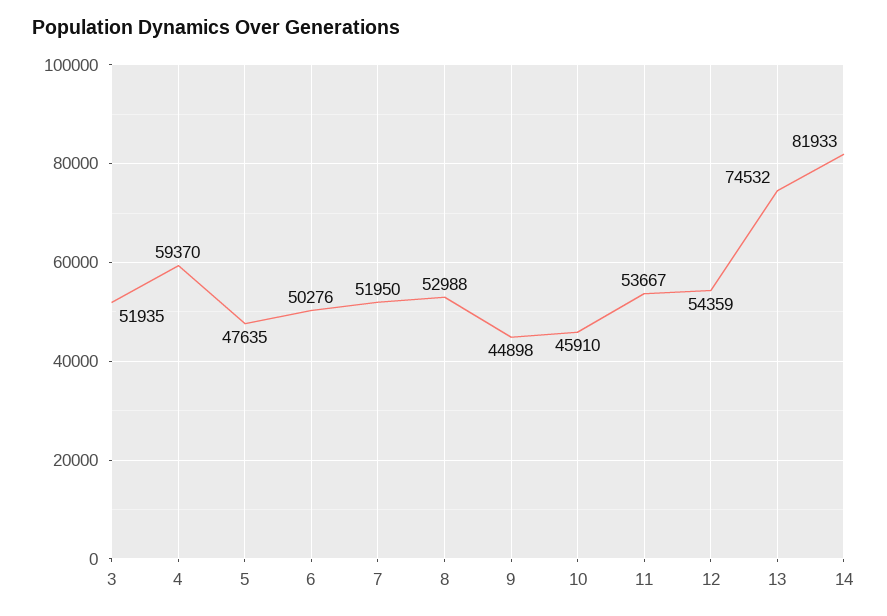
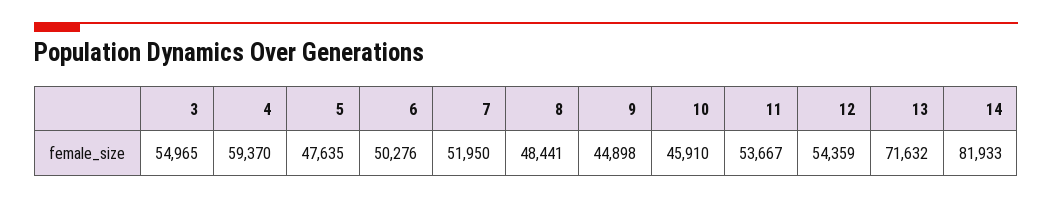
3: 51935 -> 54965
8: 52988 -> 48441
13: 74532 -> 71632

